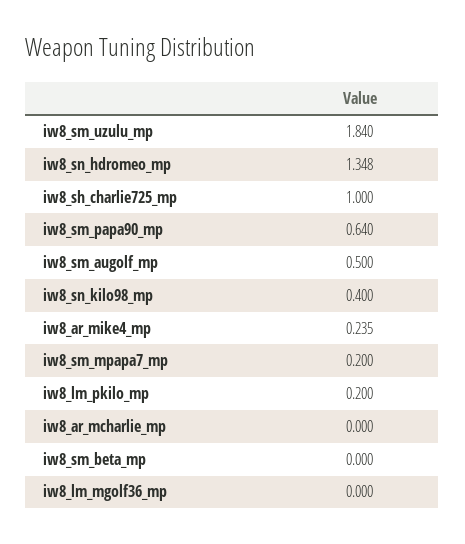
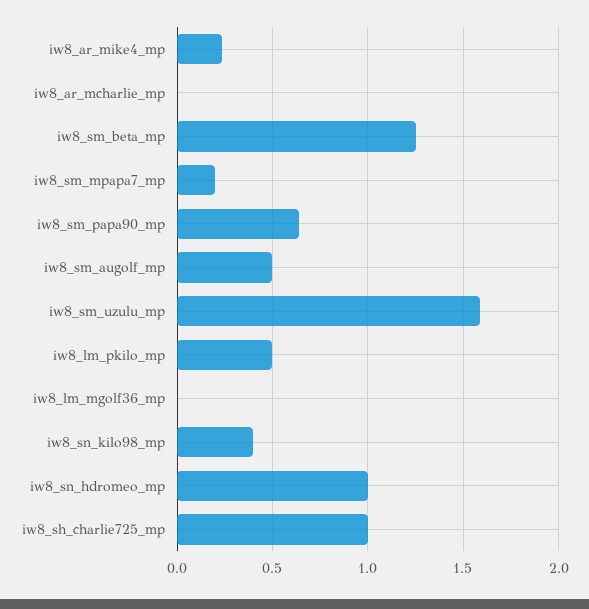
iw8_sm_uzulu_mp: 1.84 -> 1.6
iw8_sn_hdromeo_mp: 1.348 -> 1
iw8_lm_pkilo_mp: 0.2 -> 0.5
iw8_sm_beta_mp: 0 -> 1.25

